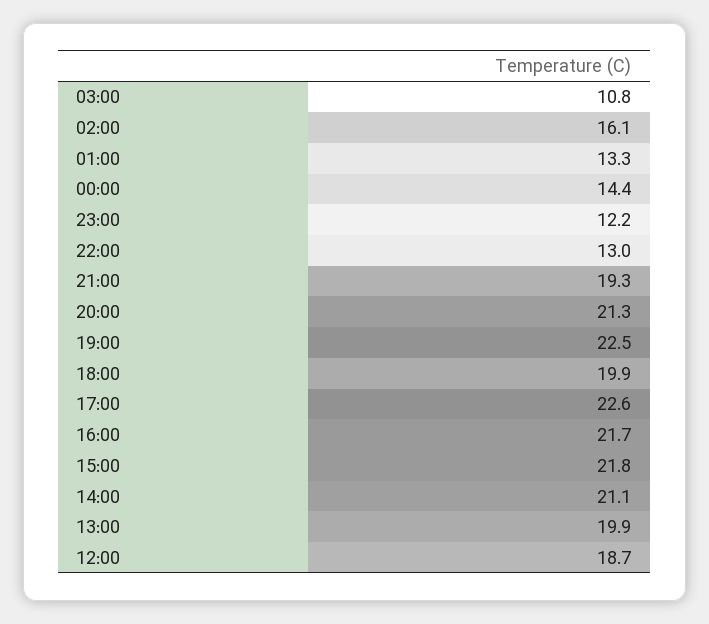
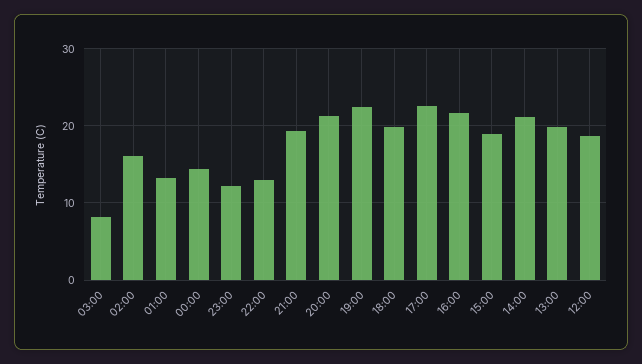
03:00: 10.8 -> 8
15:00: 21.8 -> 19

